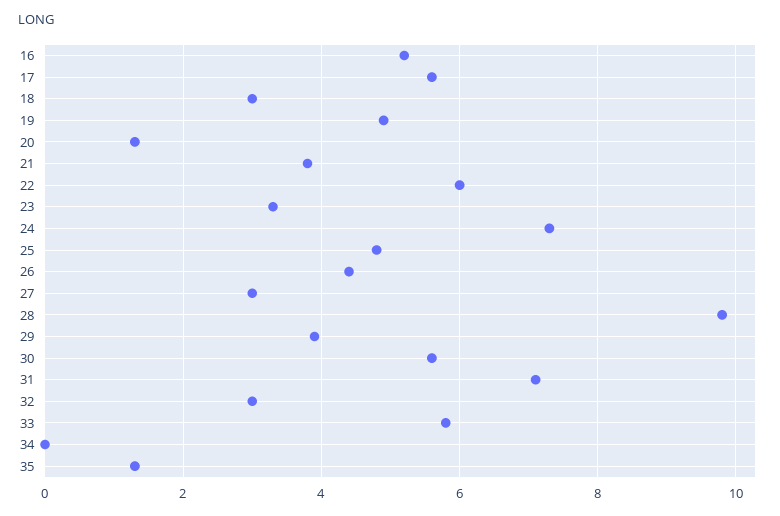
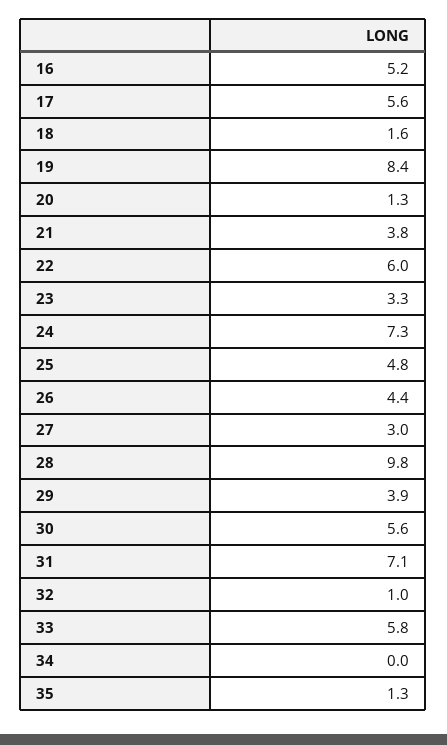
18: 3 -> 1.6
19: 5 -> 8.4
32: 3 -> 1

